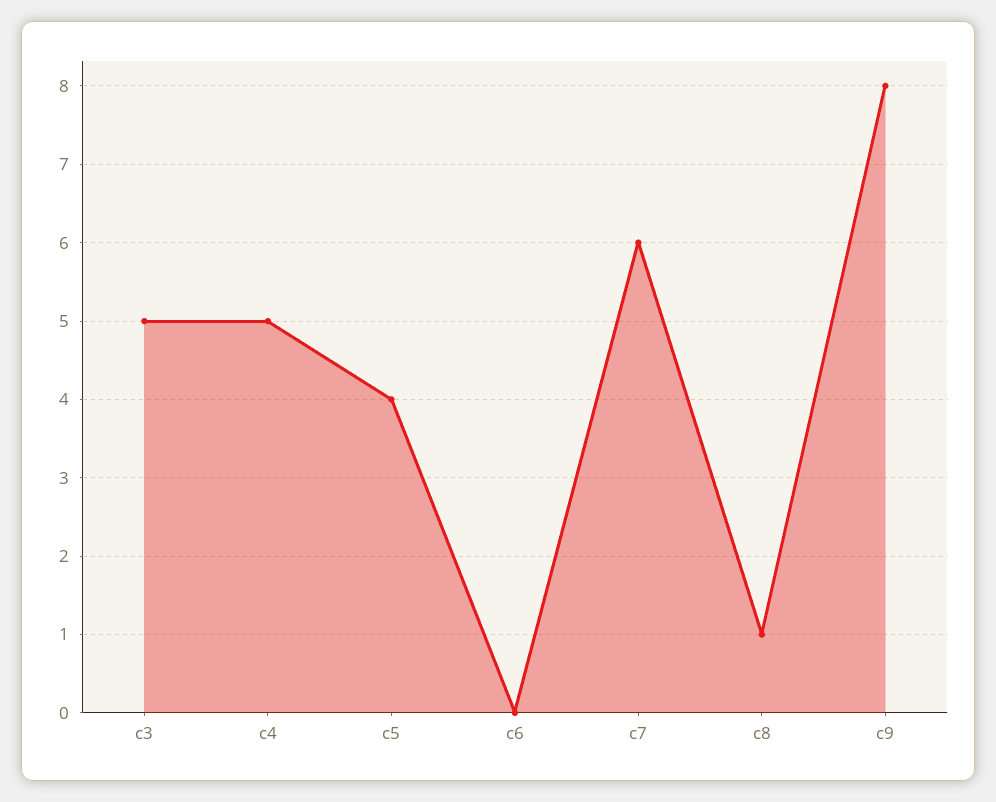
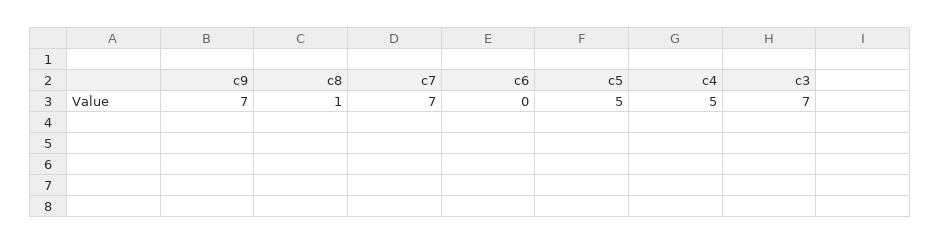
c3: 5 -> 7
c5: 4 -> 5
c7: 6 -> 7
c9: 8 -> 7

